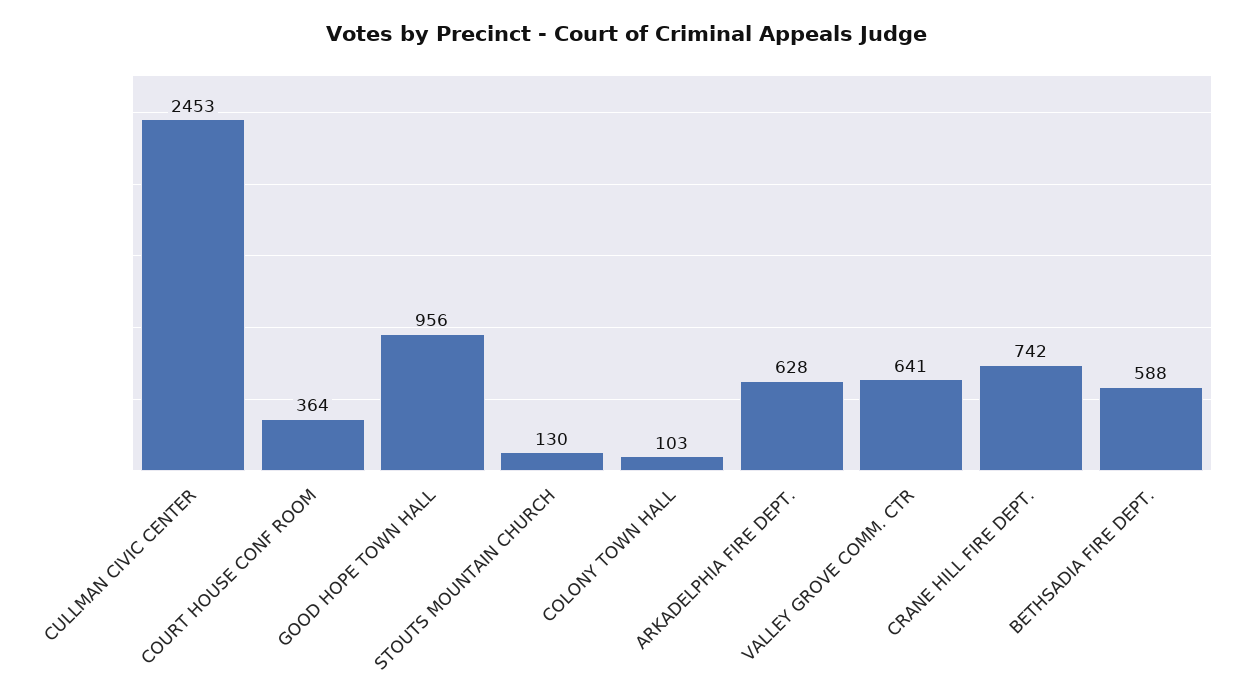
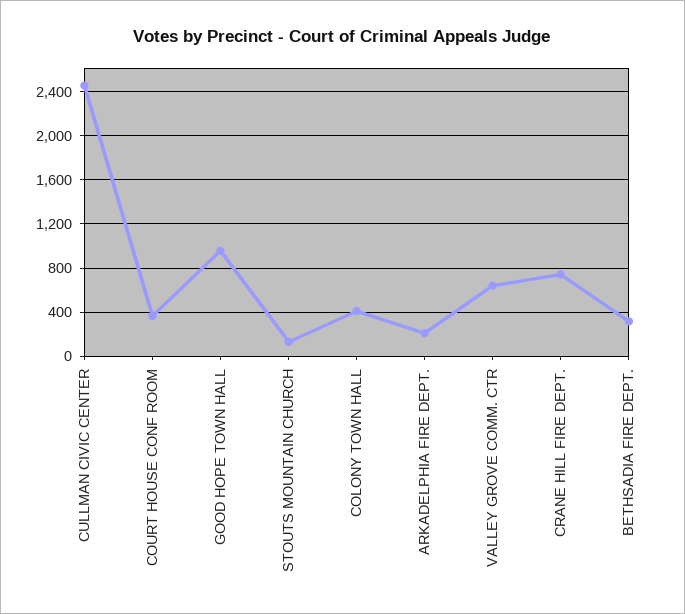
COLONY TOWN HALL: 103 -> 400
ARKADELPHIA FIRE DEPT.: 628 -> 200
BETHSADIA FIRE DEPT.: 588 -> 300

